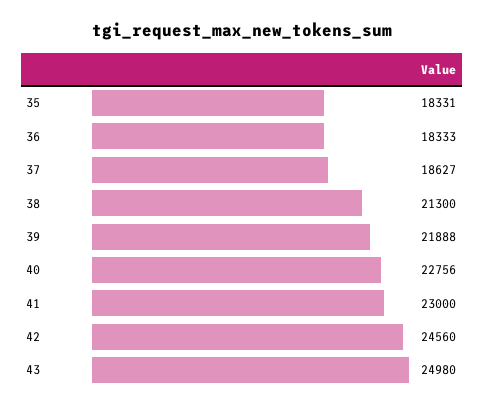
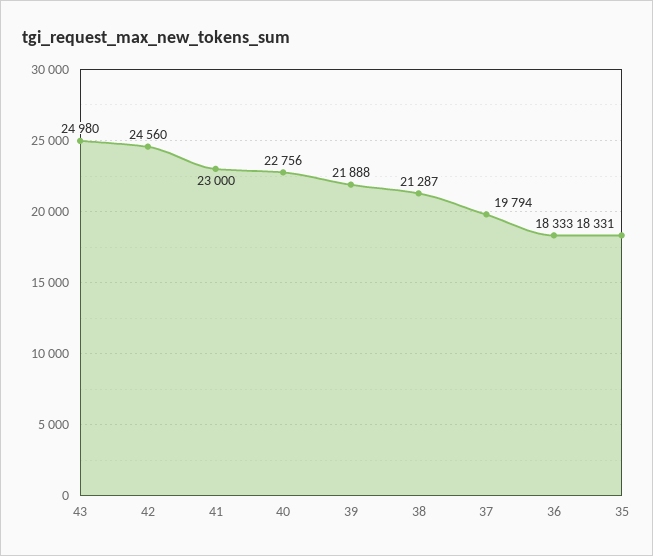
37: 18627 -> 19794
38: 21300 -> 21287

